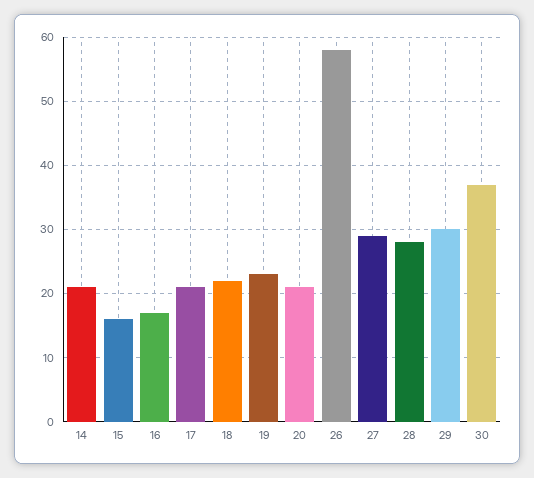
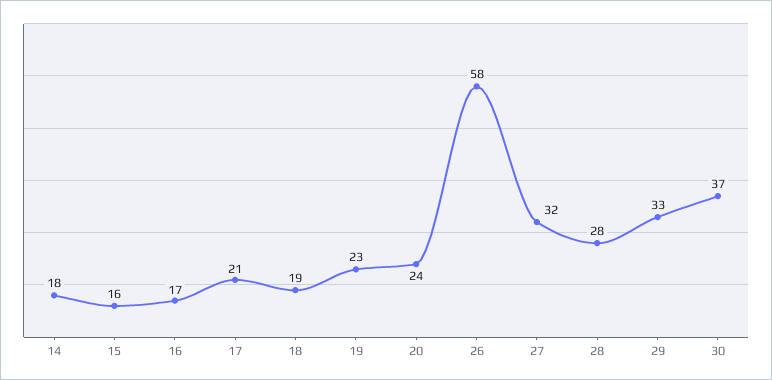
14: 21 -> 18
18: 22 -> 19
20: 21 -> 24
27: 29 -> 32
29: 30 -> 33

